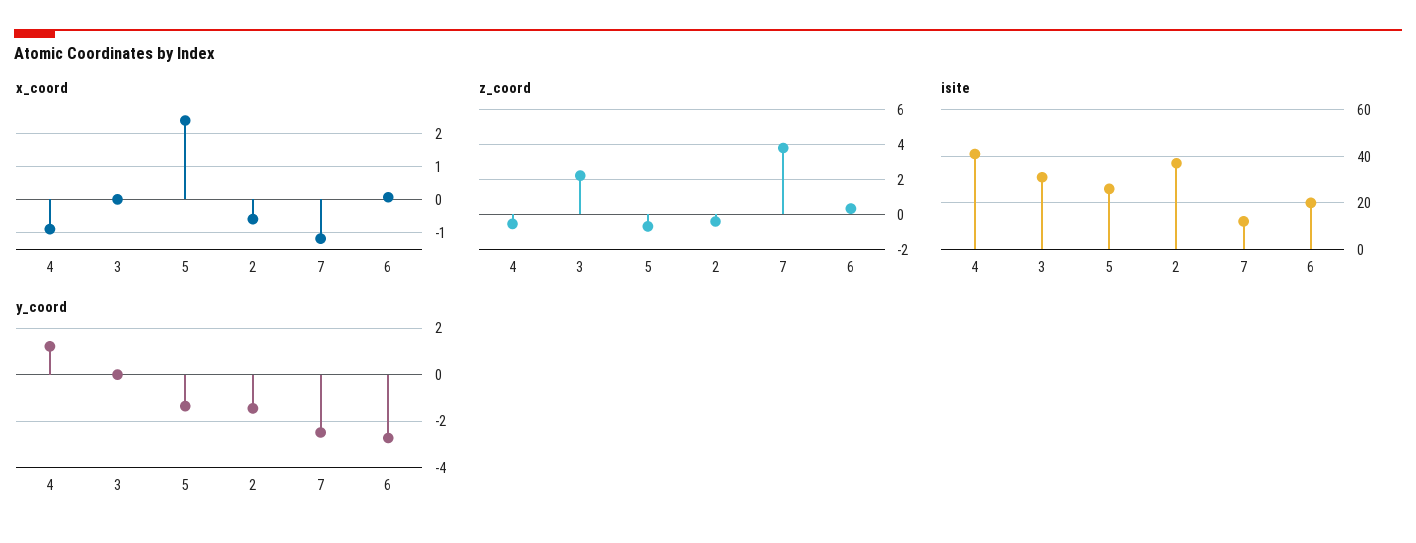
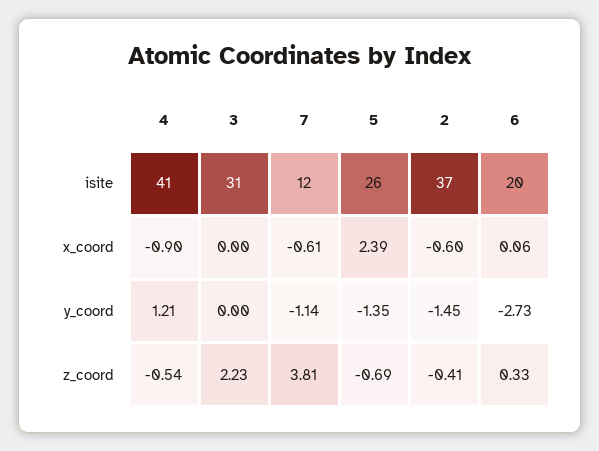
x_coord, 7: -1.2 -> -0.61
y_coord, 7: -2.5 -> -1.14

